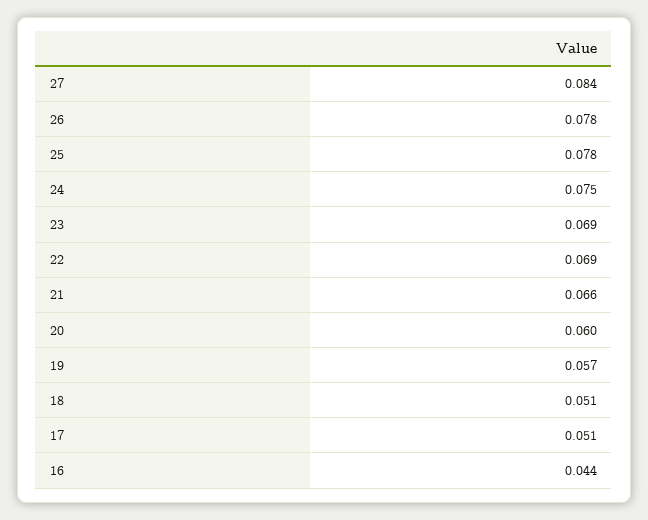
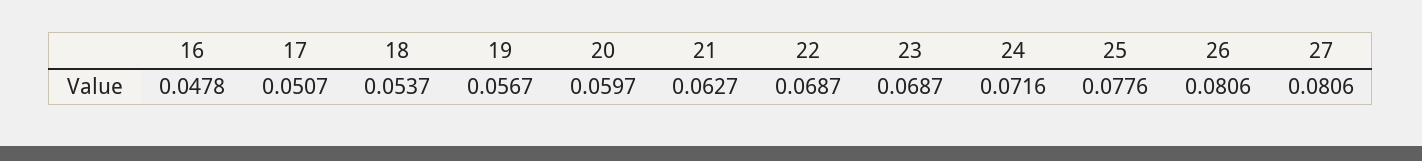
27: 0.084 -> 0.0806
26: 0.078 -> 0.0806
24: 0.075 -> 0.0716
21: 0.066 -> 0.0627
18: 0.051 -> 0.0537
16: 0.044 -> 0.0478

